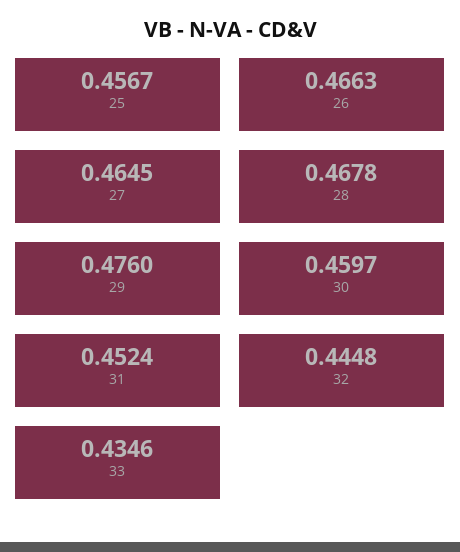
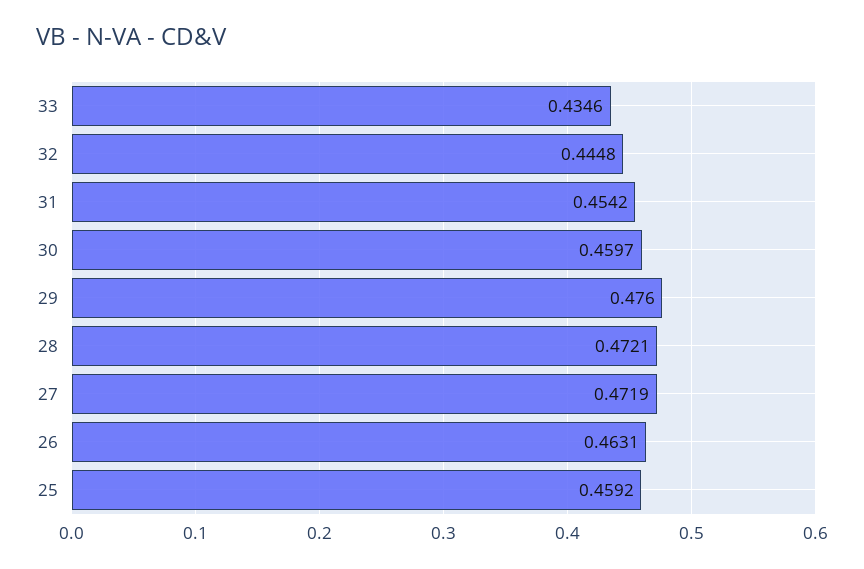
25: 0.4567 -> 0.4592
26: 0.4663 -> 0.4631
27: 0.4645 -> 0.4719
28: 0.4678 -> 0.4721
31: 0.4524 -> 0.4542

